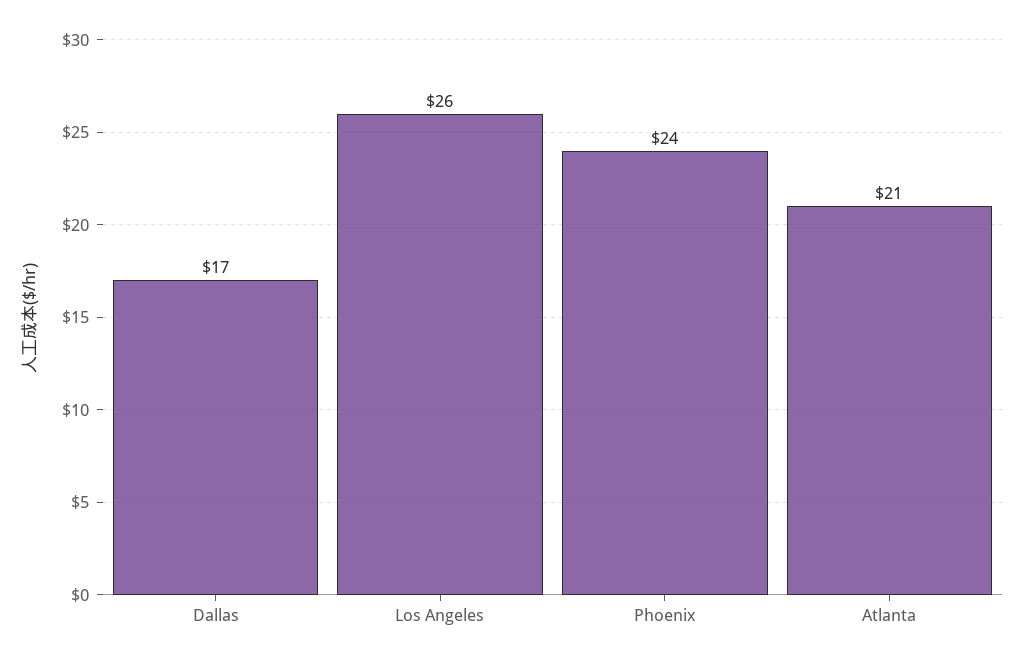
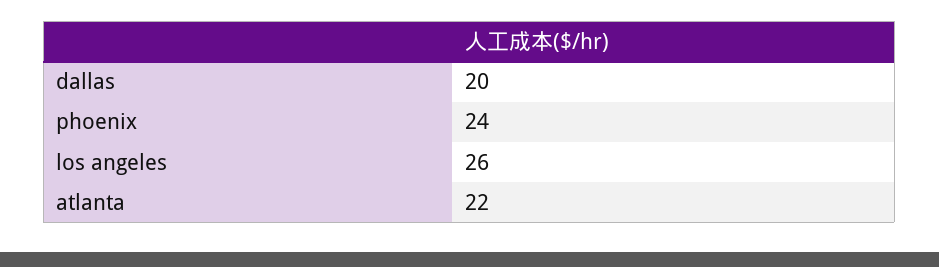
Dallas: 17 -> 20
Atlanta: 21 -> 22

